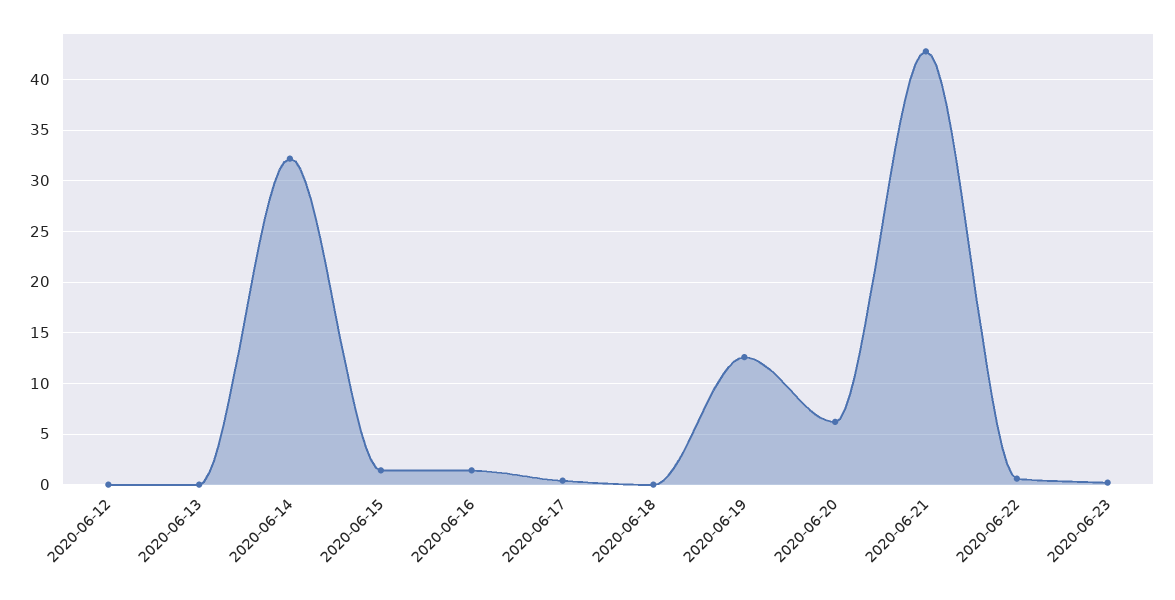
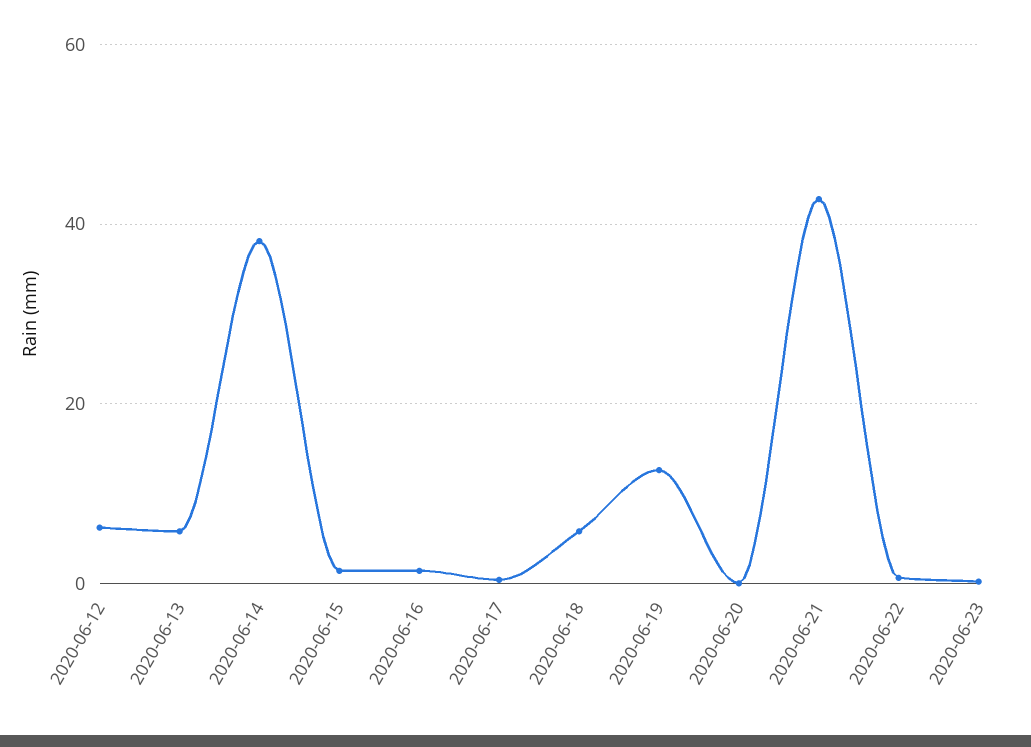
2020-06-12: 0 -> 6
2020-06-13: 0 -> 6
2020-06-14: 32 -> 38
2020-06-18: 0 -> 6
2020-06-20: 6 -> 0

